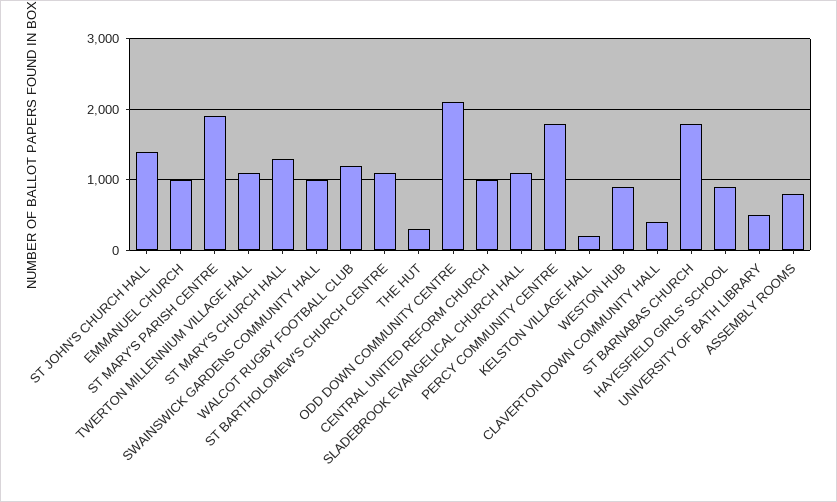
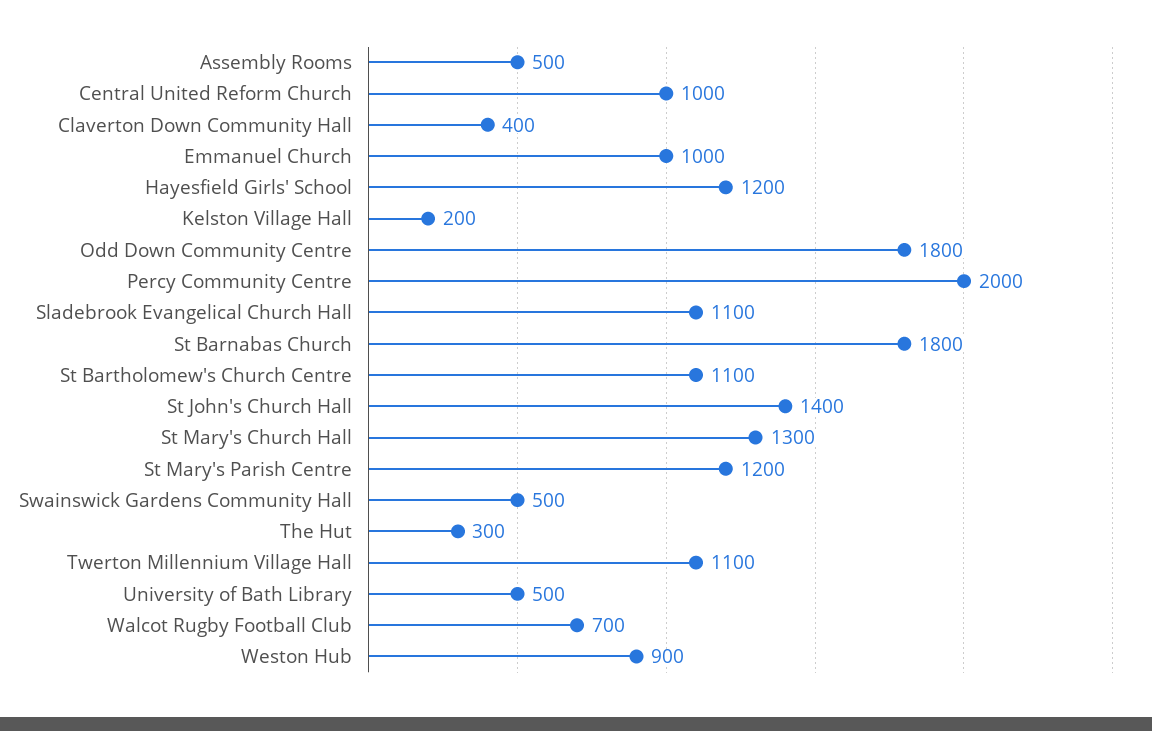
ST MARY'S PARISH CENTRE: 1900 -> 1200
SWAINSWICK GARDENS COMMUNITY HALL: 1000 -> 500
WALCOT RUGBY FOOTBALL CLUB: 1200 -> 700
ODD DOWN COMMUNITY CENTRE: 2100 -> 1800
PERCY COMMUNITY CENTRE: 1800 -> 2000
HAYESFIELD GIRLS' SCHOOL: 900 -> 1200
ASSEMBLY ROOMS: 800 -> 500

